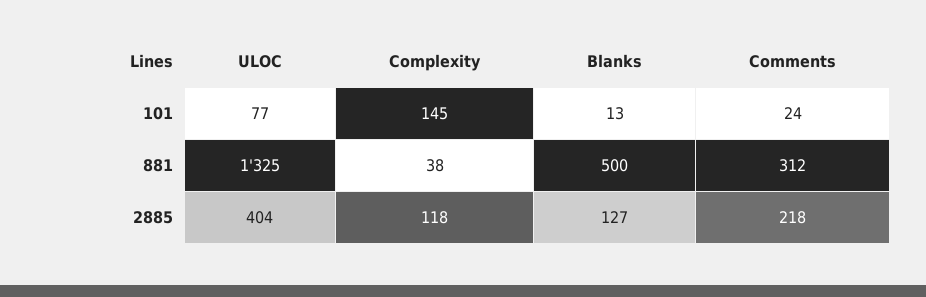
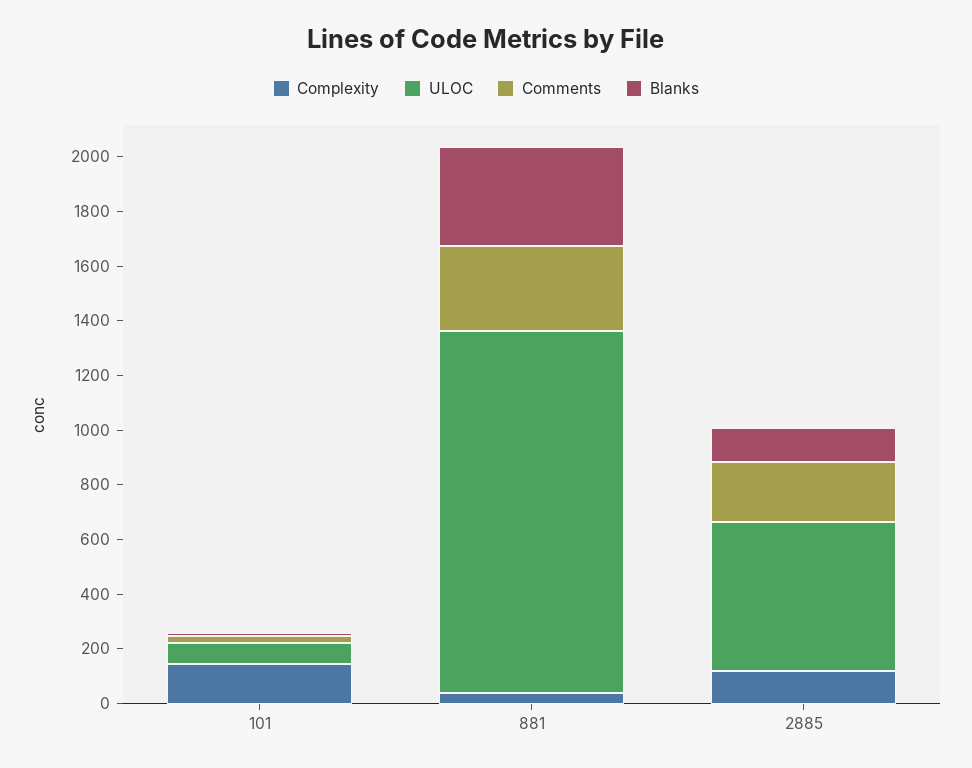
Blanks, 881: 500 -> 350
ULOC, 2885: 404 -> 550

